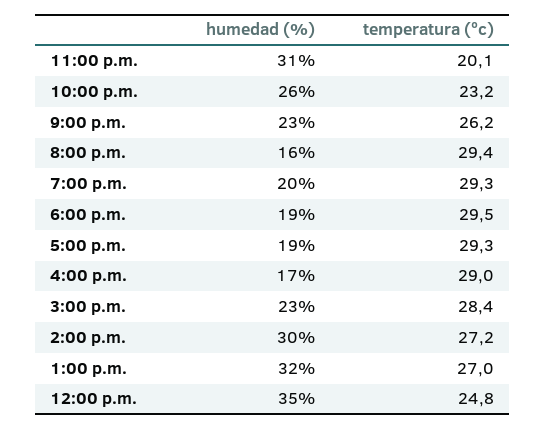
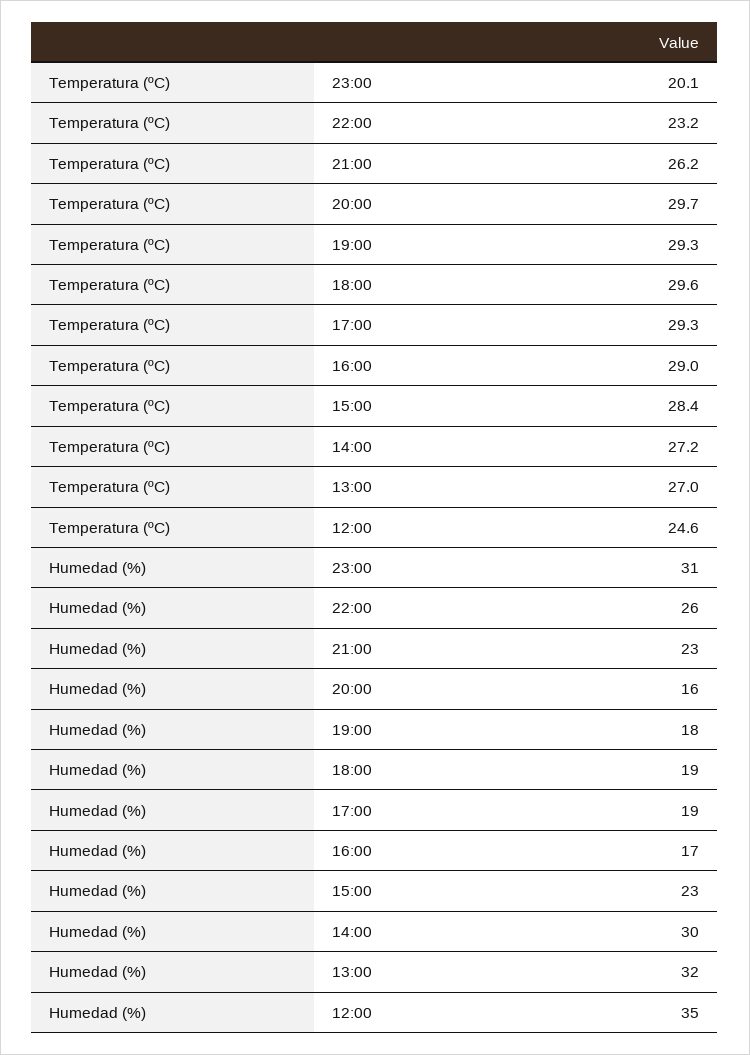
temperatura (ºc), 8:00 p.m.: 29.4 -> 29.7
humedad (%), 7:00 p.m.: 20 -> 18
temperatura (ºc), 6:00 p.m.: 29.5 -> 29.6
temperatura (ºc), 12:00 p.m.: 24.8 -> 24.6

